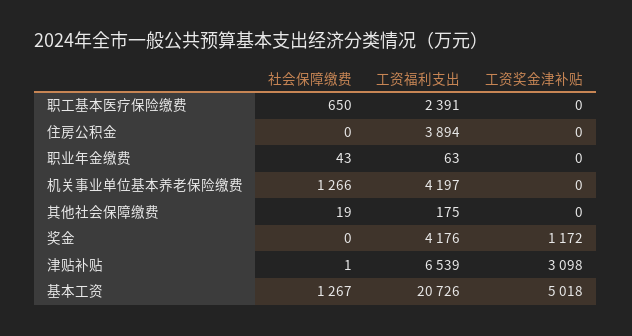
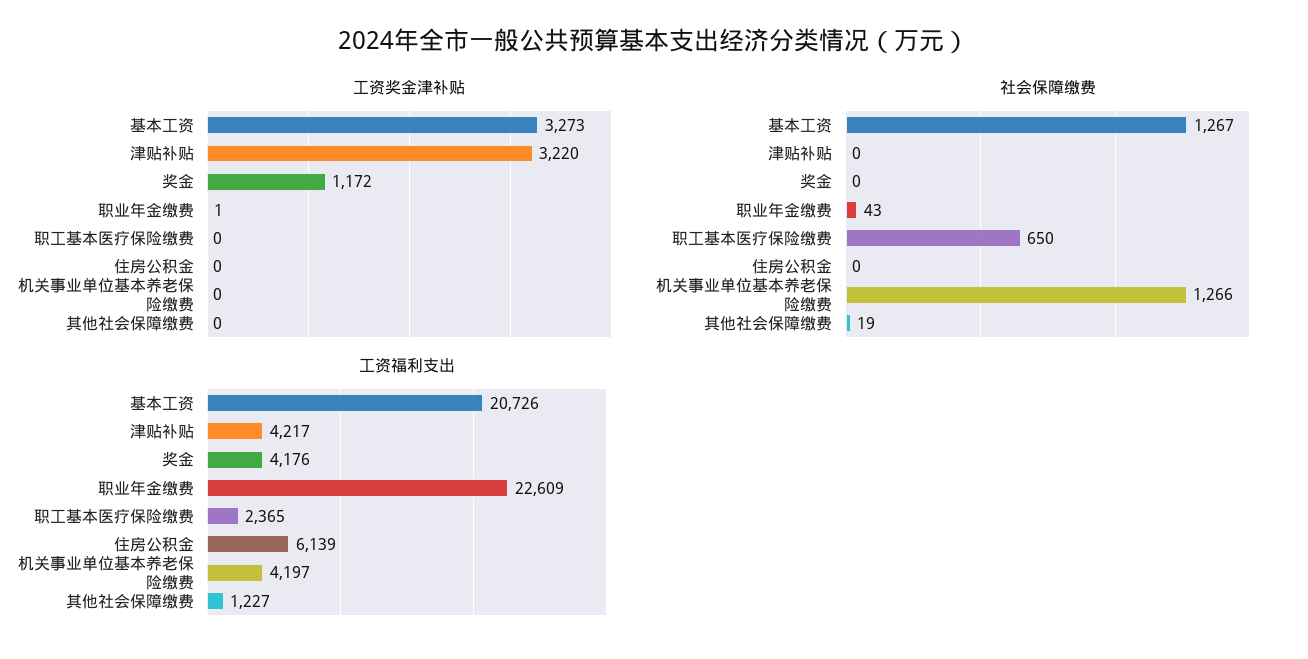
工资福利支出, 职工基本医疗保险缴费: 2391 -> 2365
工资福利支出, 住房公积金: 3894 -> 6139
工资福利支出, 职业年金缴费: 63 -> 22609
工资奖金津补贴, 职业年金缴费: 0 -> 1
工资福利支出, 其他社会保障缴费: 175 -> 1227
社会保障缴费, 津贴补贴: 1 -> 0
工资福利支出, 津贴补贴: 6539 -> 4217
工资奖金津补贴, 津贴补贴: 3098 -> 3220
工资奖金津补贴, 基本工资: 5018 -> 3273

